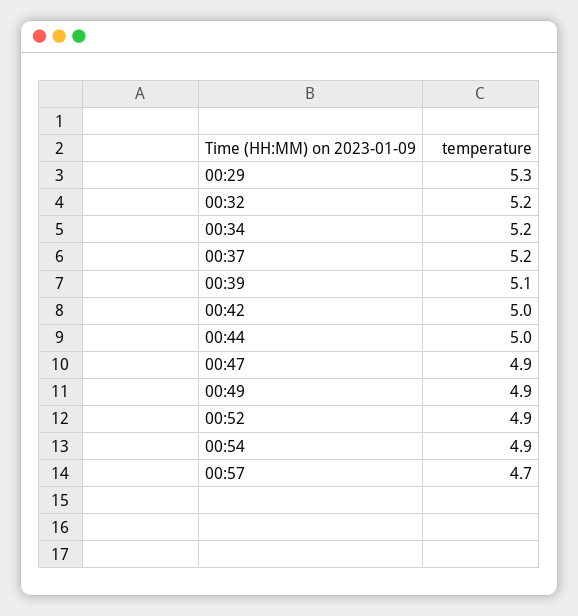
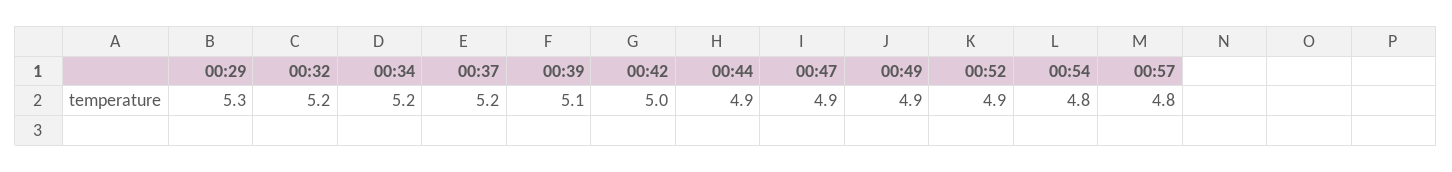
00:44: 5 -> 4.9
00:54: 4.9 -> 4.8
00:57: 4.7 -> 4.8

